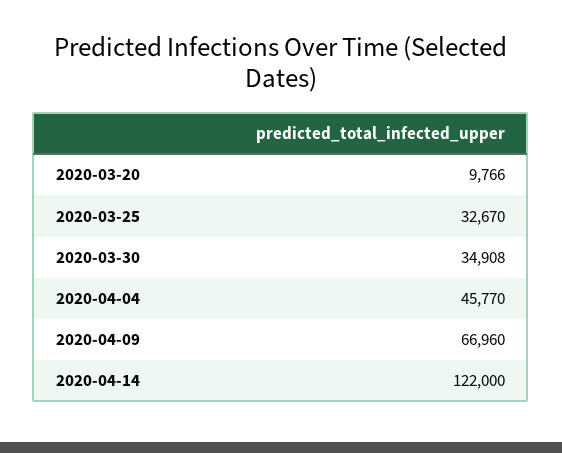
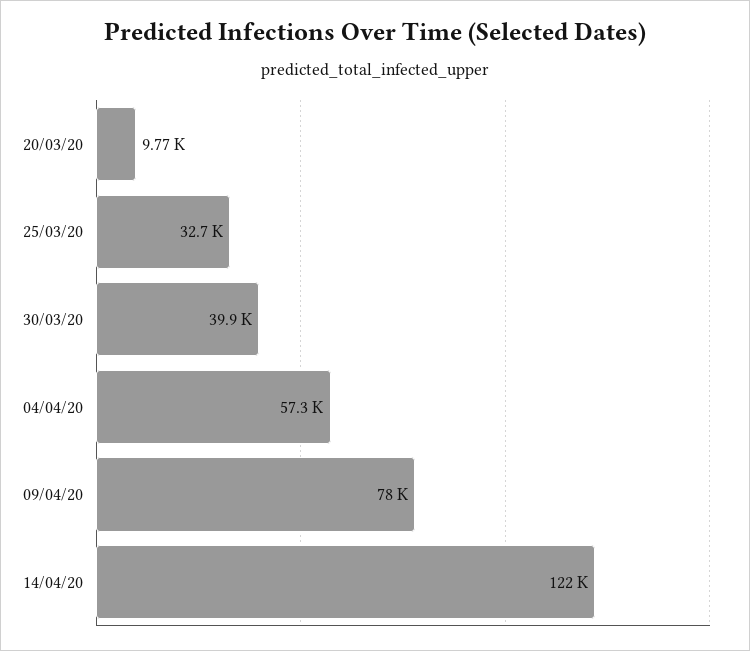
2020-03-30: 34908 -> 39900
2020-04-04: 45770 -> 57300
2020-04-09: 66960 -> 78000

